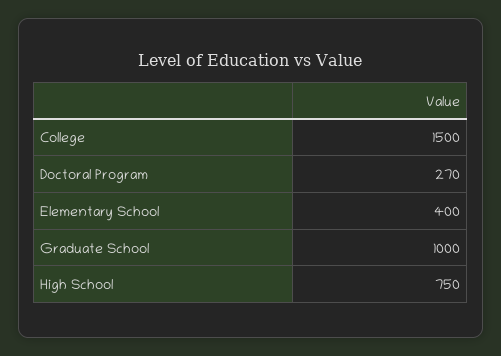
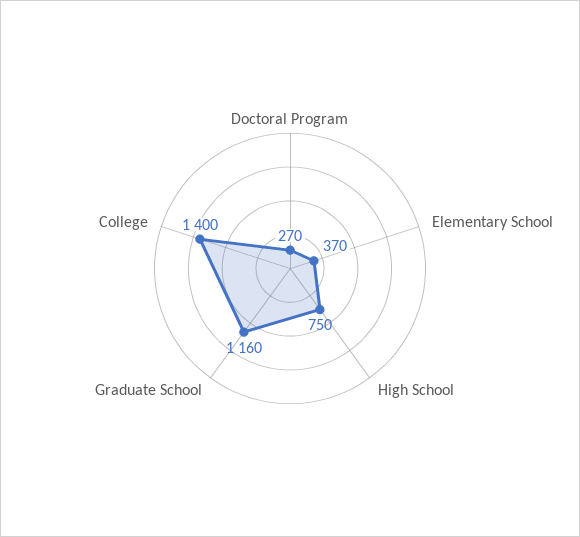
College: 1500 -> 1400
Elementary School: 400 -> 370
Graduate School: 1000 -> 1160

